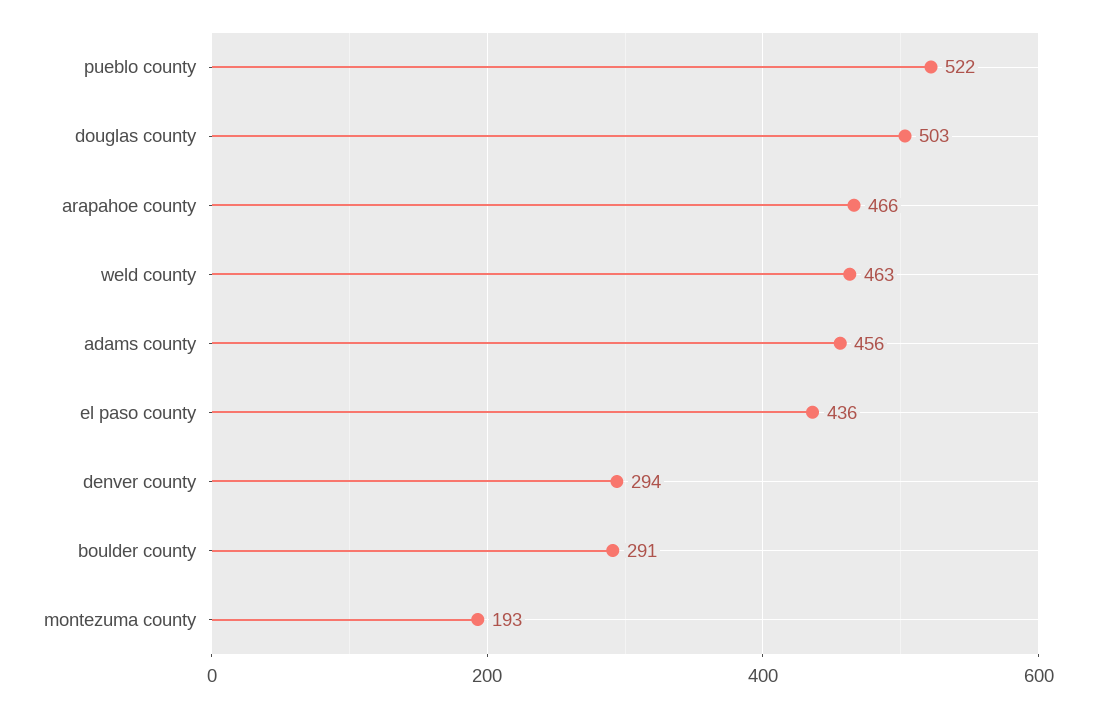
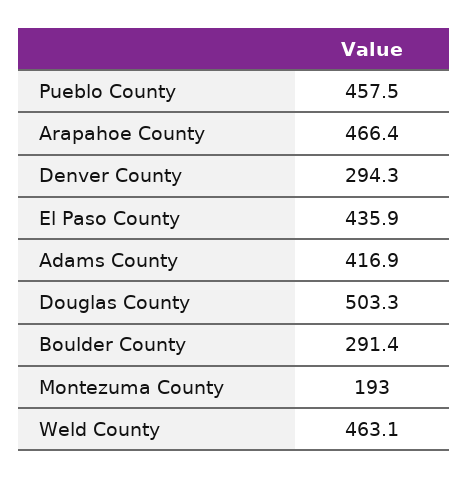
pueblo county: 522 -> 457.5
adams county: 456 -> 416.9

